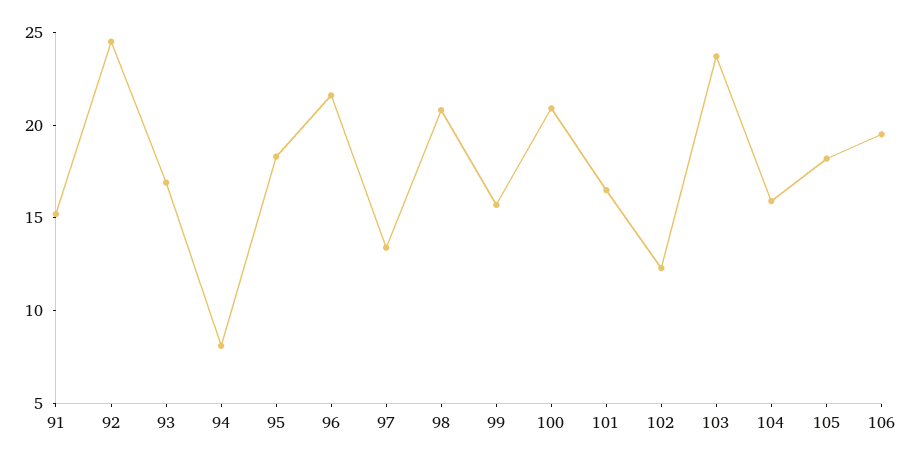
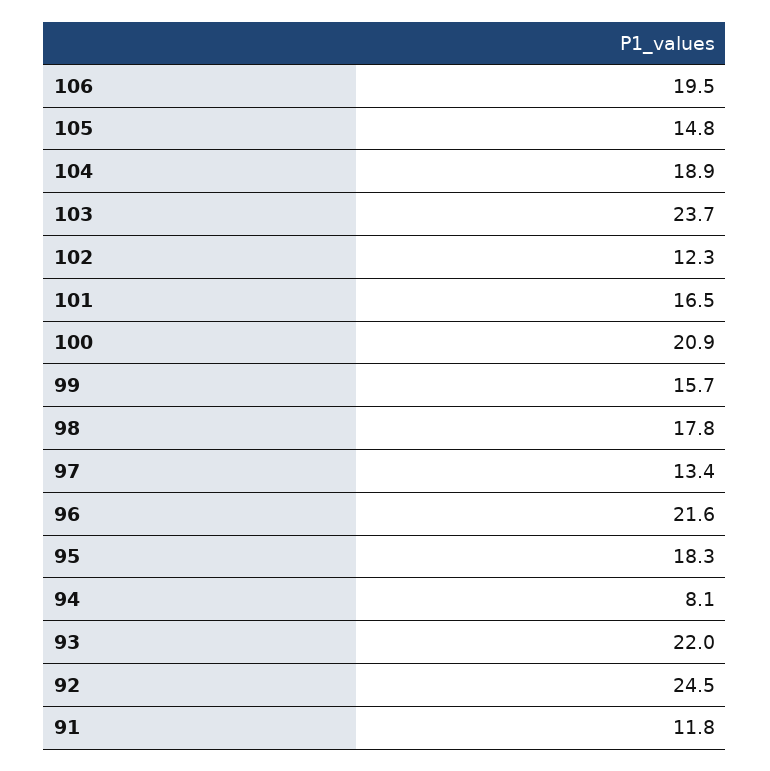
91: 15 -> 11.8
93: 17 -> 22
98: 21 -> 17.8
104: 16 -> 18.9
105: 18 -> 14.8

